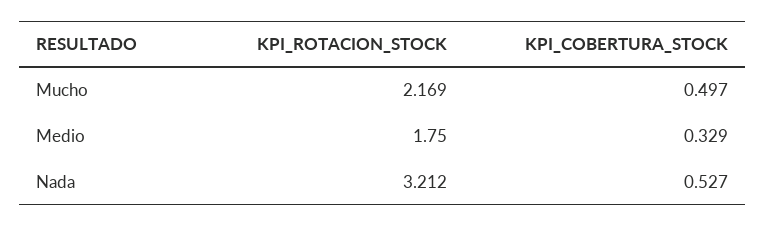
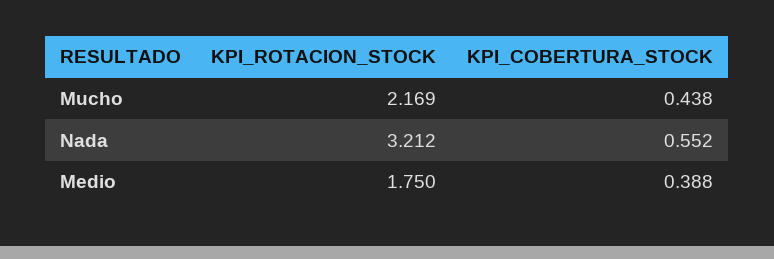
KPI_COBERTURA_STOCK, Mucho: 0.497 -> 0.438
KPI_COBERTURA_STOCK, Medio: 0.329 -> 0.388
KPI_COBERTURA_STOCK, Nada: 0.527 -> 0.552

